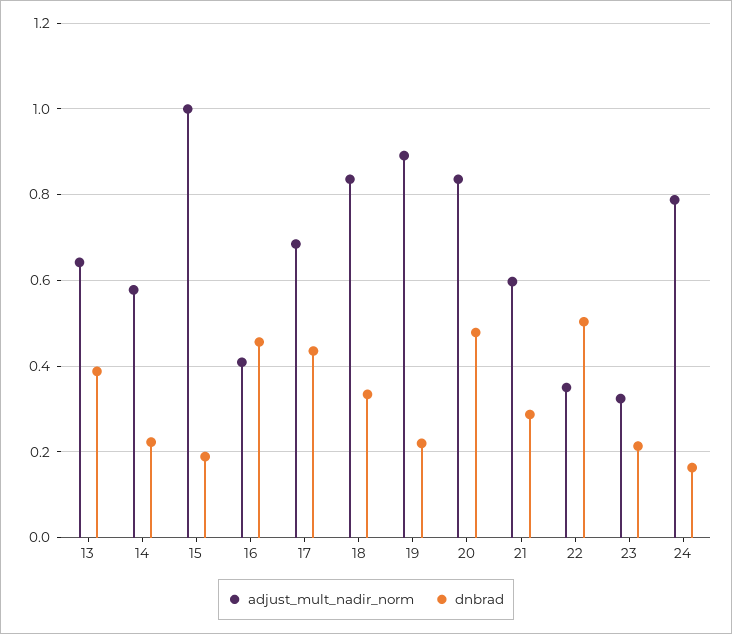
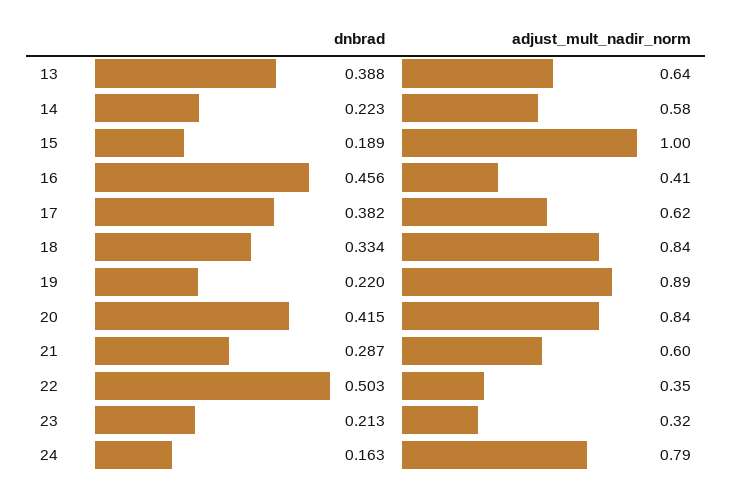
adjust_mult_nadir_norm, 17: 0.68 -> 0.62
dnbrad, 17: 0.44 -> 0.382
dnbrad, 20: 0.48 -> 0.415

